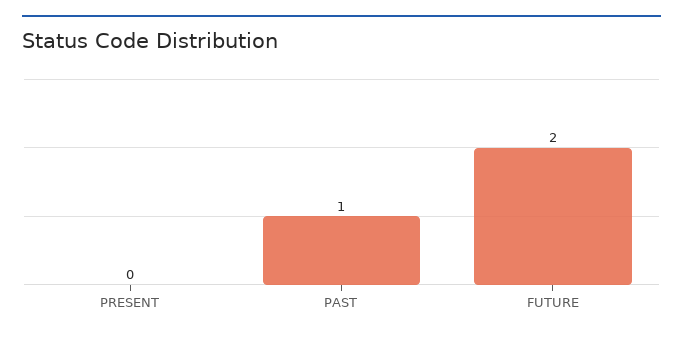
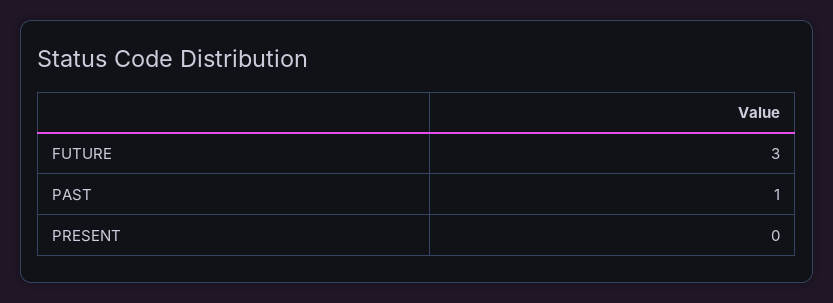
FUTURE: 2 -> 3

